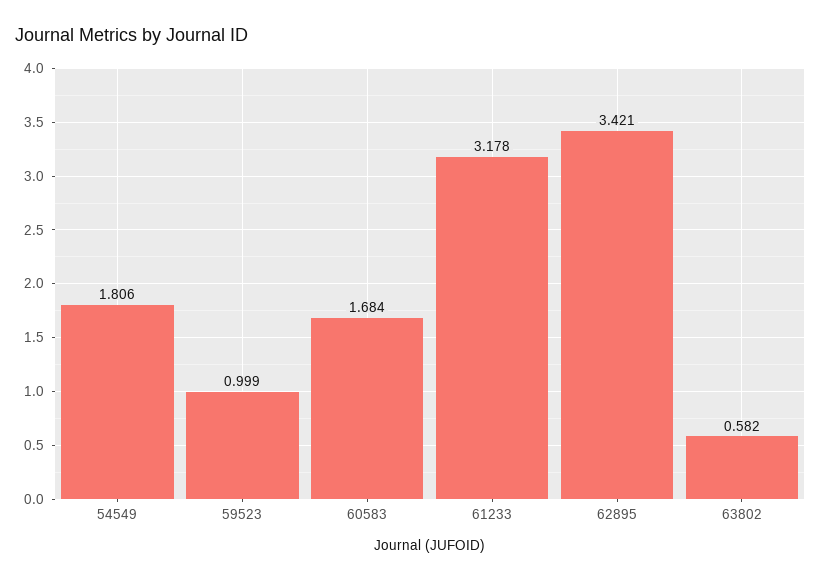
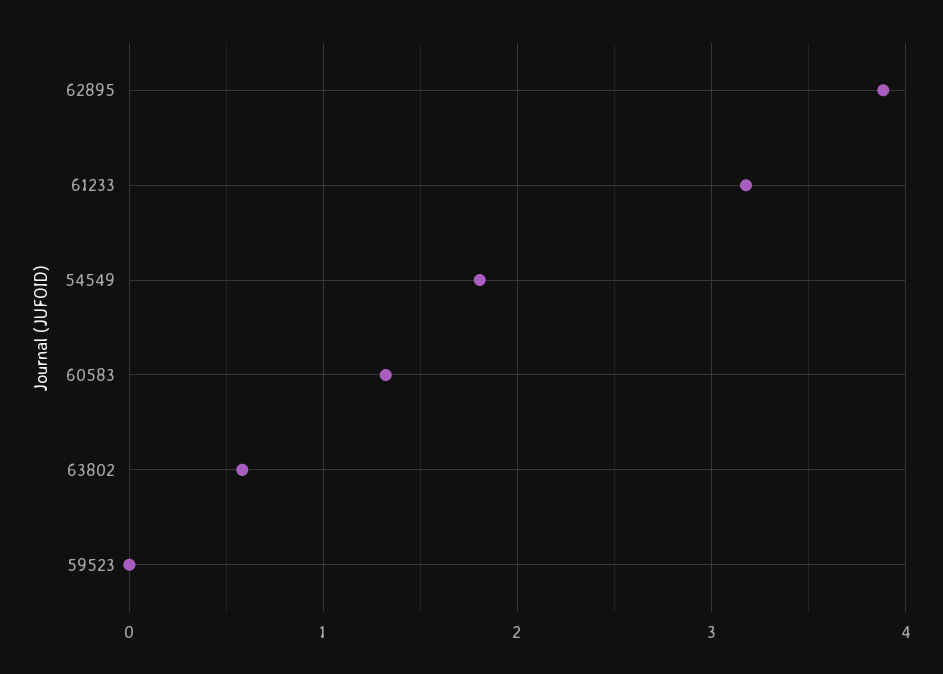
59523: 0.999 -> 0
60583: 1.684 -> 1.3
62895: 3.421 -> 3.9

